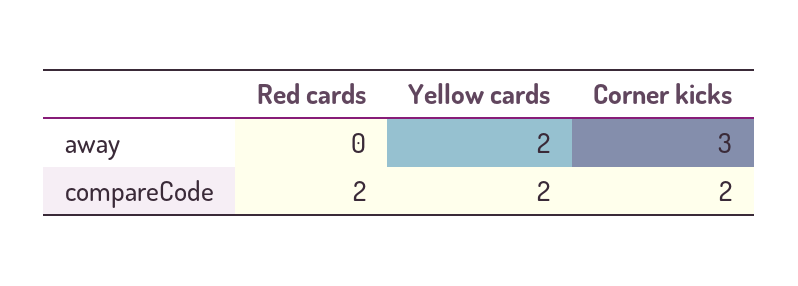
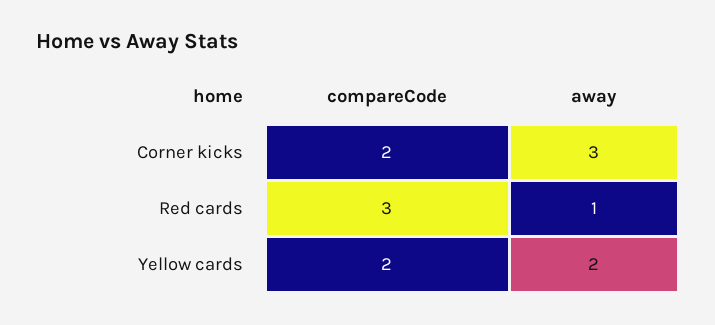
Red cards, away: 0 -> 1
Red cards, compareCode: 2 -> 3

